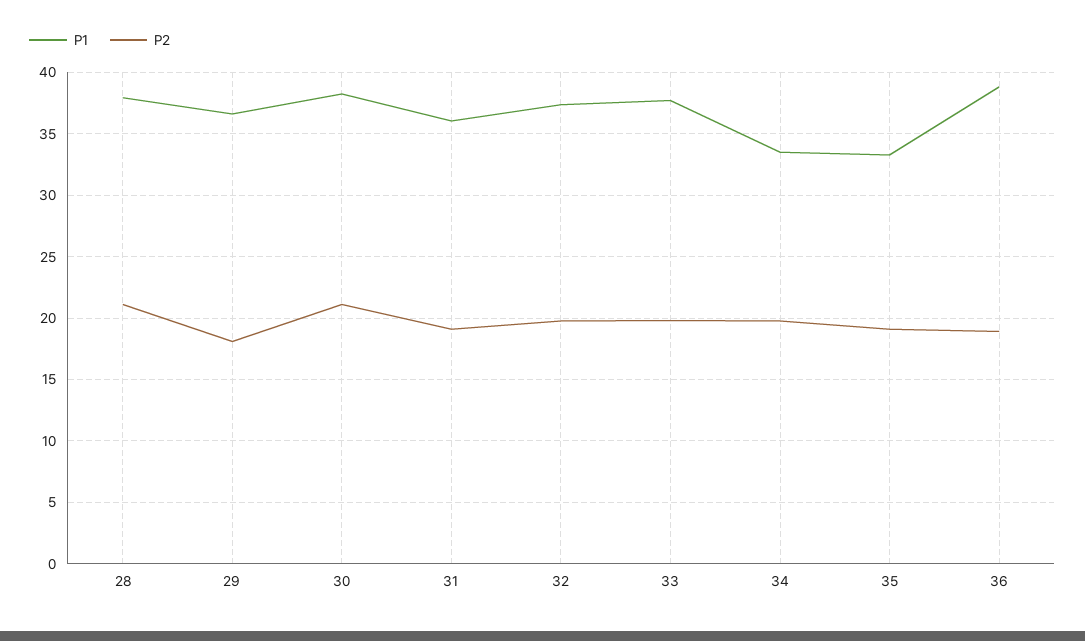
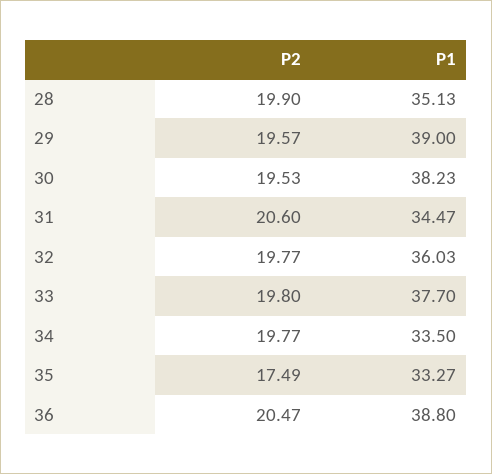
P1, 28: 38 -> 35.13
P2, 28: 21 -> 19.9
P1, 29: 36.5 -> 39
P2, 29: 18 -> 19.57
P2, 30: 21 -> 19.53
P1, 31: 36 -> 34.47
P2, 31: 19 -> 20.6
P1, 32: 37.5 -> 36.03
P2, 35: 19 -> 17.49
P2, 36: 19 -> 20.47

